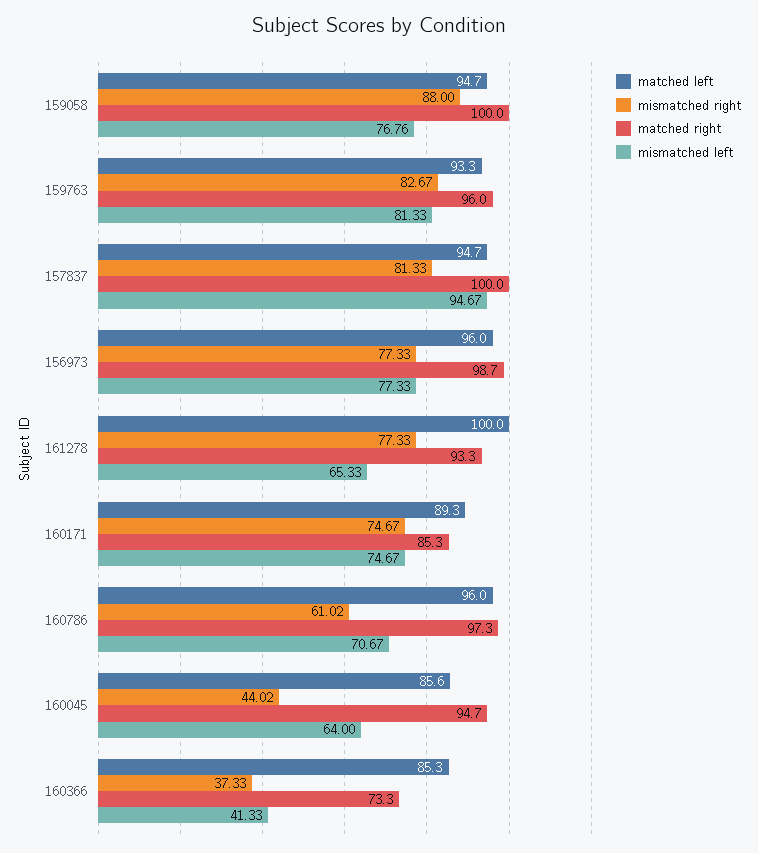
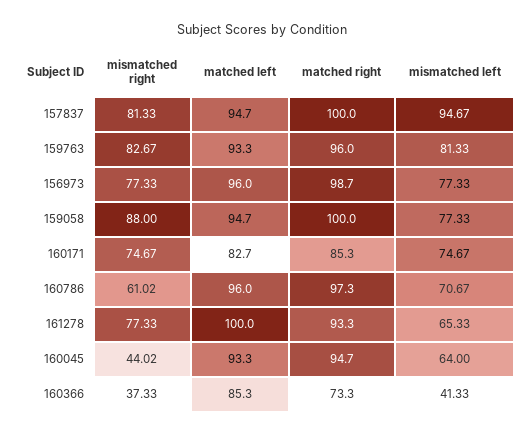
mismatched left, 159058: 76.76 -> 77.33
matched left, 160171: 89.3 -> 82.7
matched left, 160045: 85.6 -> 93.3

